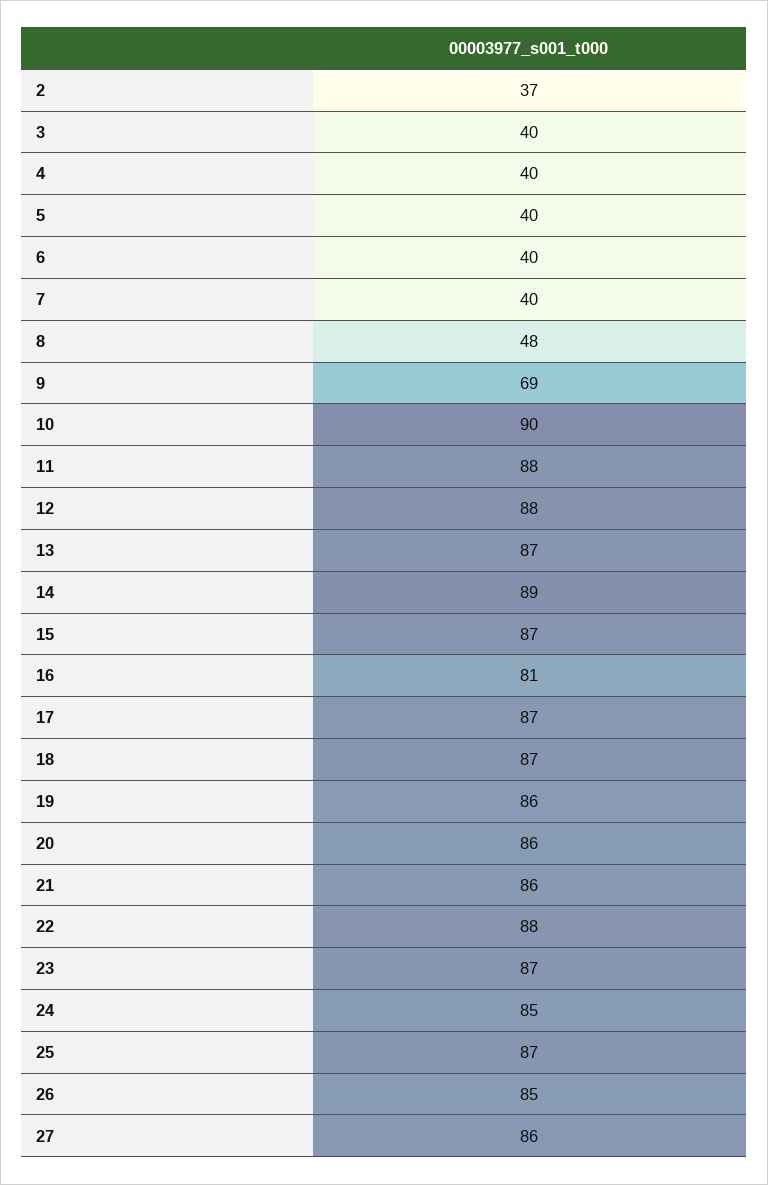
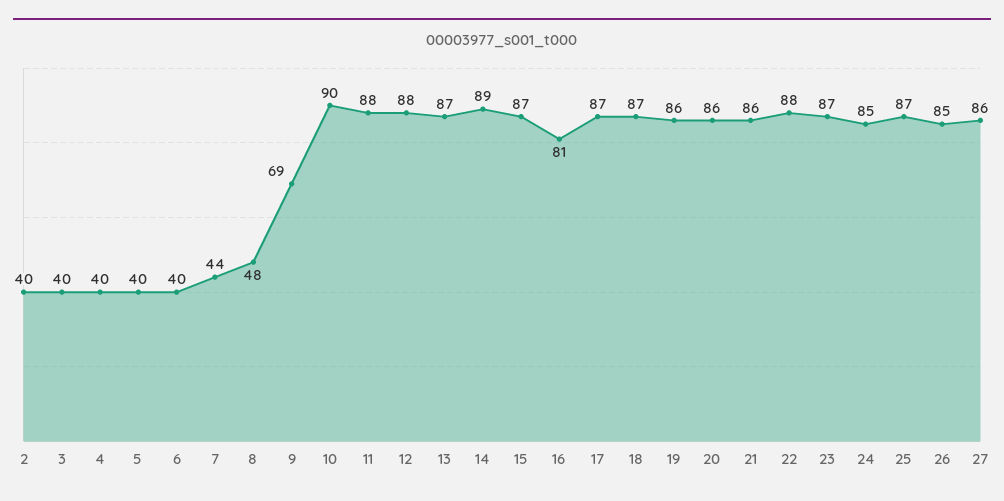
2: 37 -> 40
7: 40 -> 44

